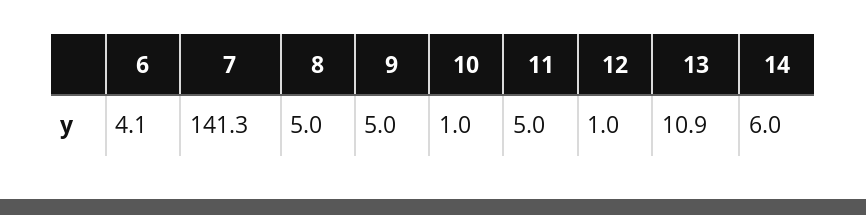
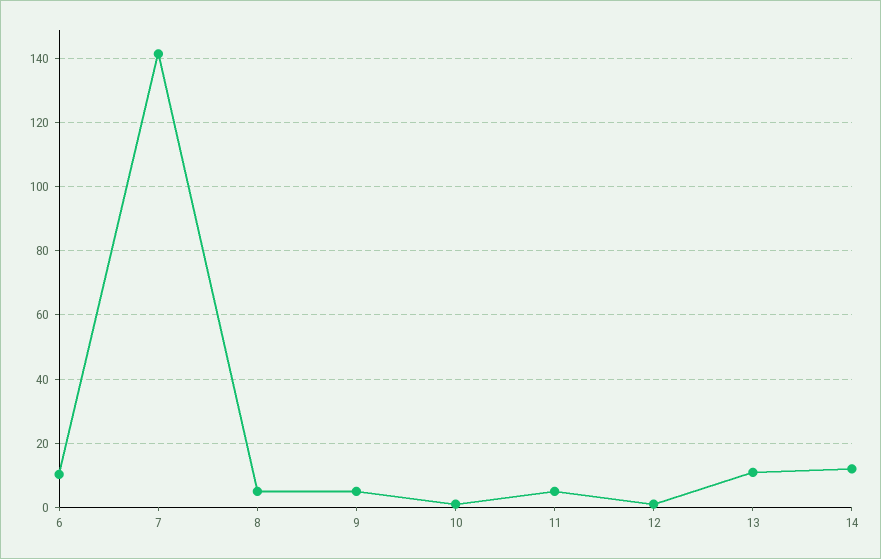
6: 4.1 -> 10
14: 6 -> 12

